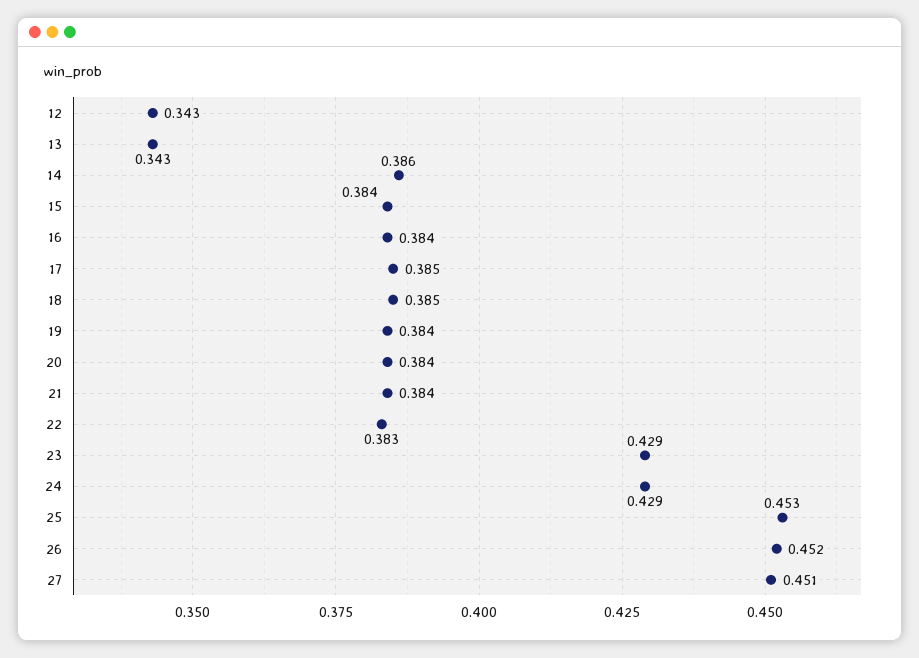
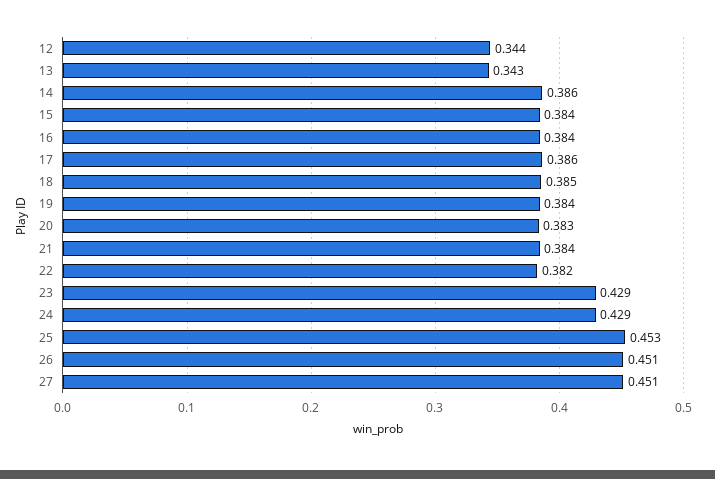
12: 0.343 -> 0.344
17: 0.385 -> 0.386
20: 0.384 -> 0.383
22: 0.383 -> 0.382
26: 0.452 -> 0.451

